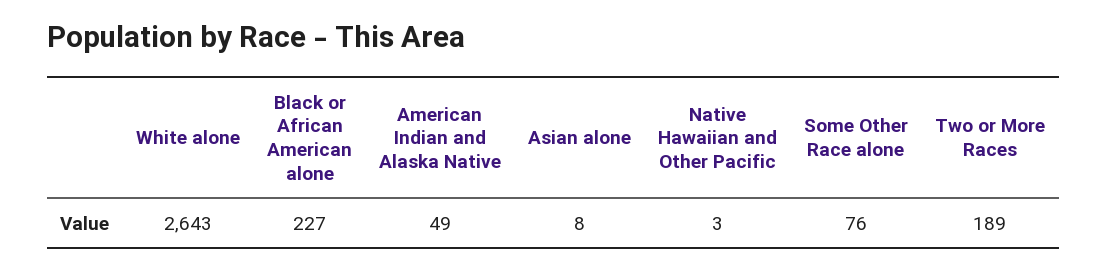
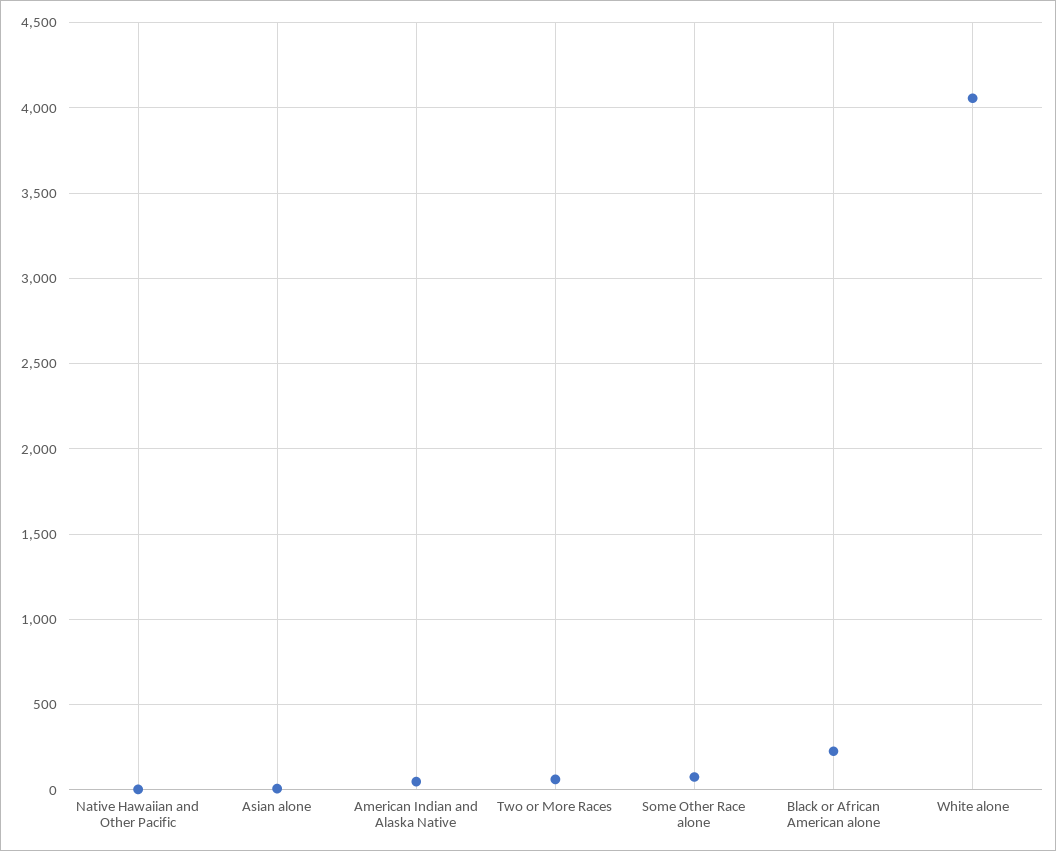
White alone: 2643 -> 4050
Two or More Races: 189 -> 50

